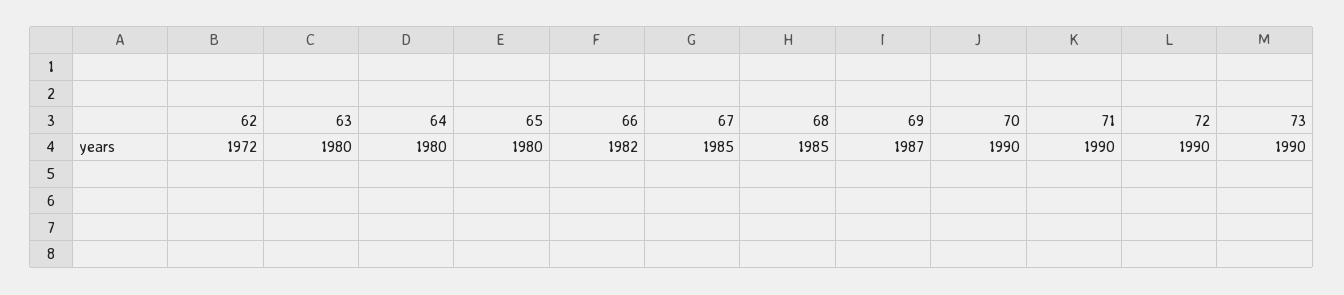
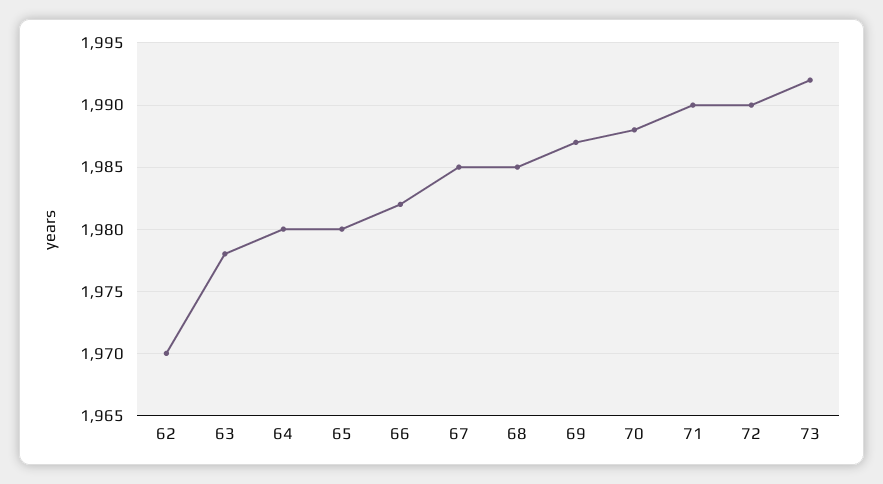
62: 1972 -> 1970
63: 1980 -> 1978
70: 1990 -> 1988
73: 1990 -> 1992

